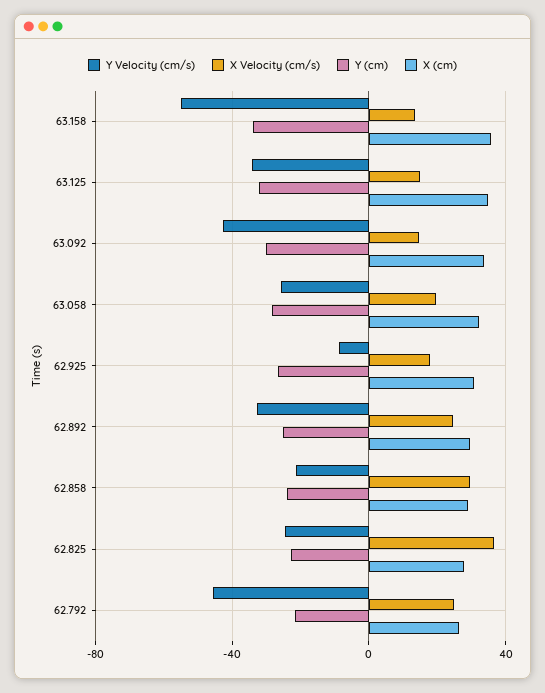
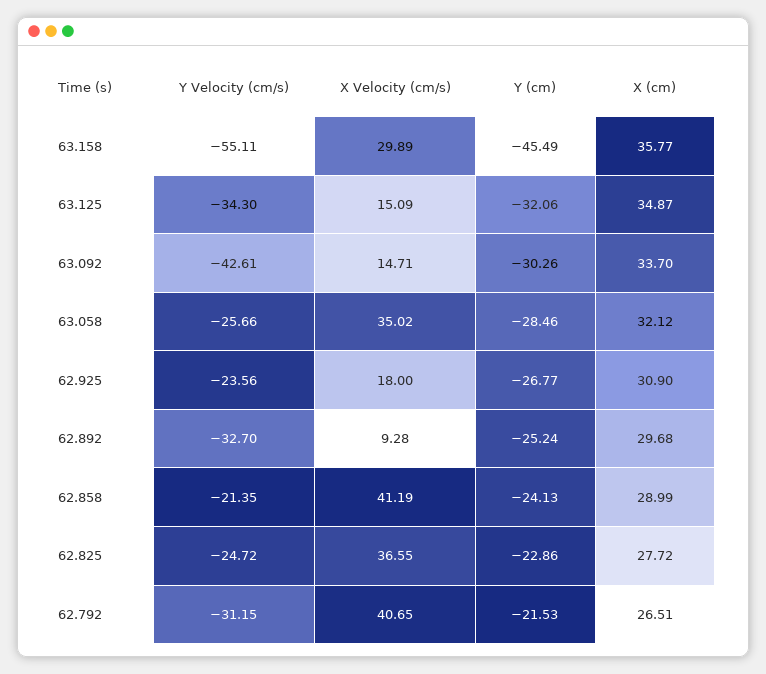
X Velocity (cm/s), 63.158: 15 -> 29.89
Y (cm), 63.158: -35 -> -45.49
X Velocity (cm/s), 63.058: 20 -> 35.02
Y Velocity (cm/s), 62.925: -10 -> -23.56
X Velocity (cm/s), 62.892: 25 -> 9.28
X Velocity (cm/s), 62.858: 30 -> 41.19
Y Velocity (cm/s), 62.792: -45 -> -31.15
X Velocity (cm/s), 62.792: 25 -> 40.65

